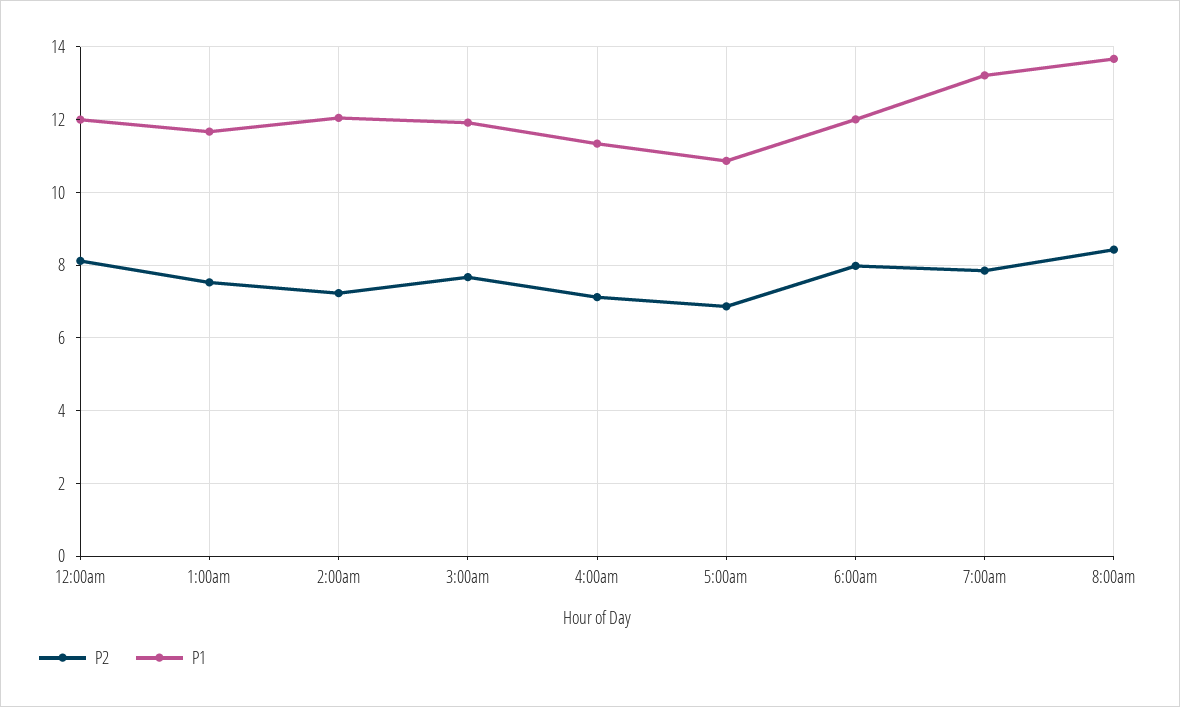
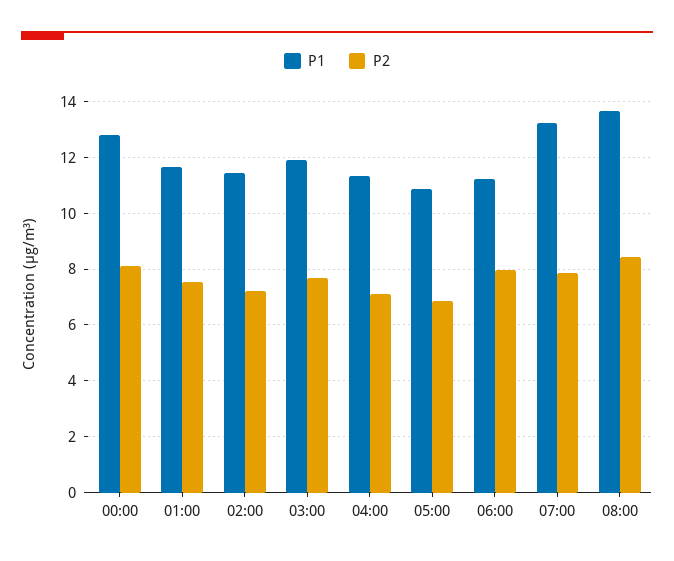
P1, 12:00am: 12 -> 12.75
P1, 2:00am: 12 -> 11.5
P1, 6:00am: 12 -> 11.25

